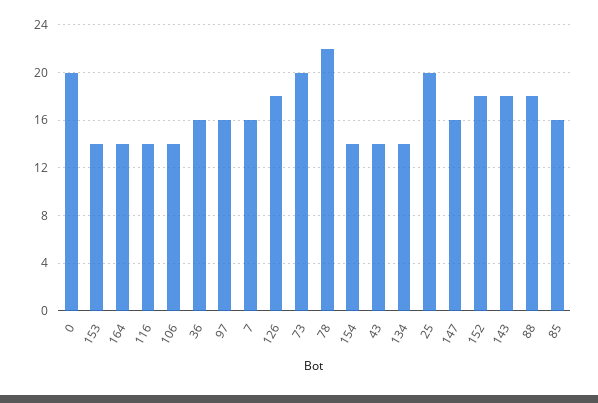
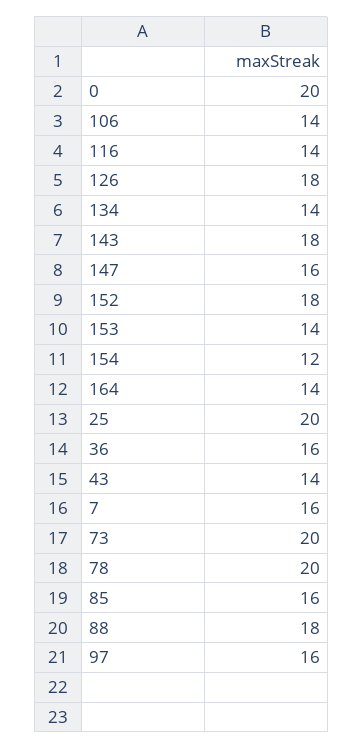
78: 22 -> 20
154: 14 -> 12

